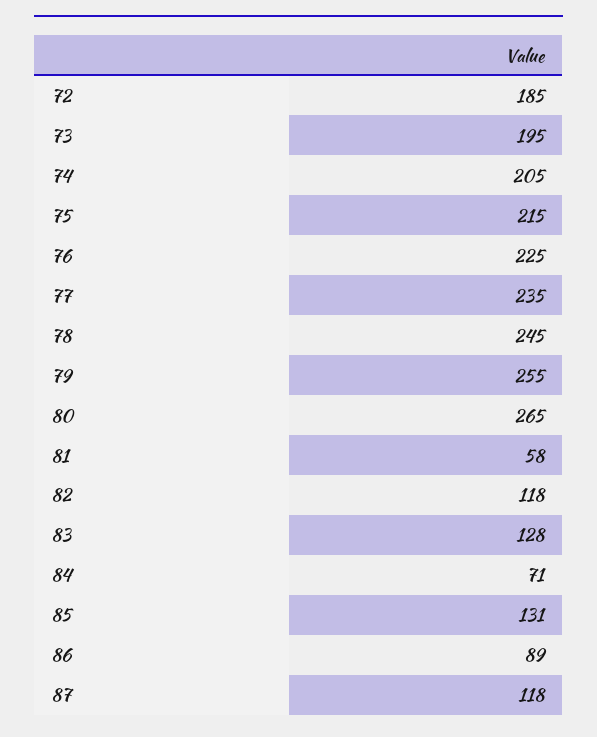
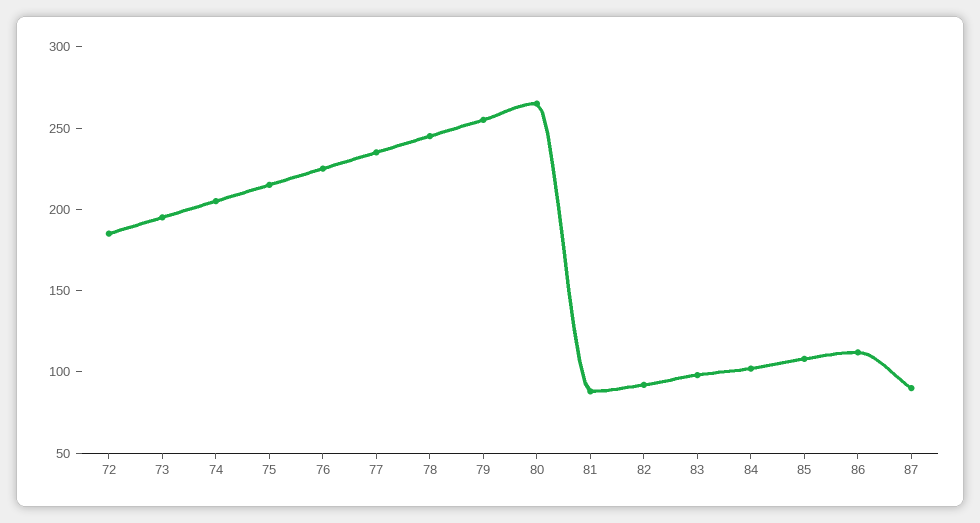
81: 58 -> 90
82: 118 -> 90
83: 128 -> 100
84: 71 -> 100
85: 131 -> 110
86: 89 -> 110
87: 118 -> 90

